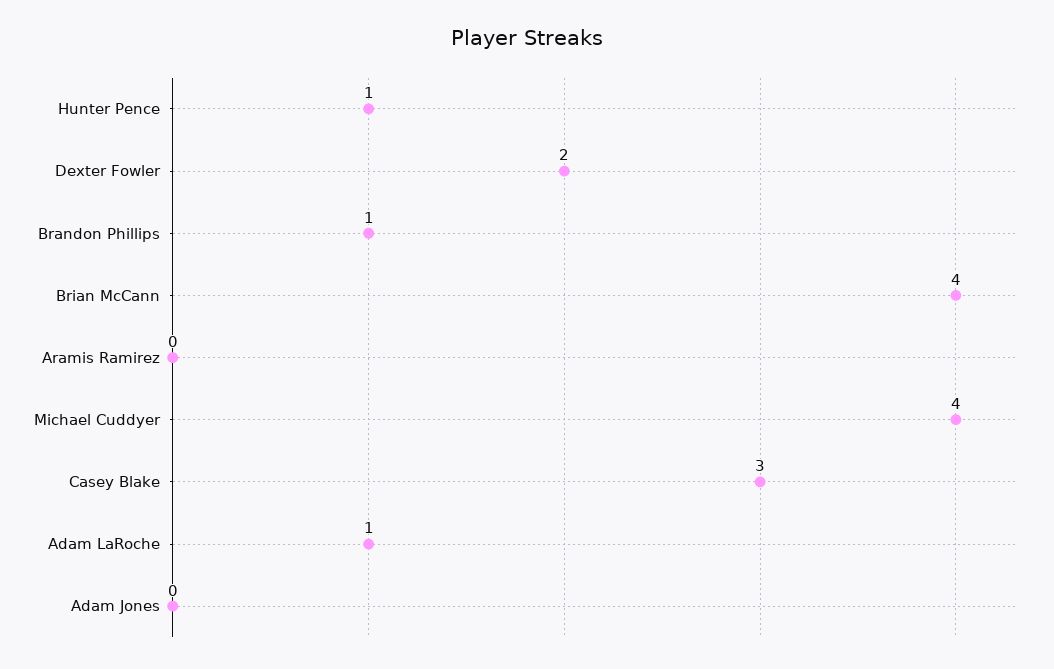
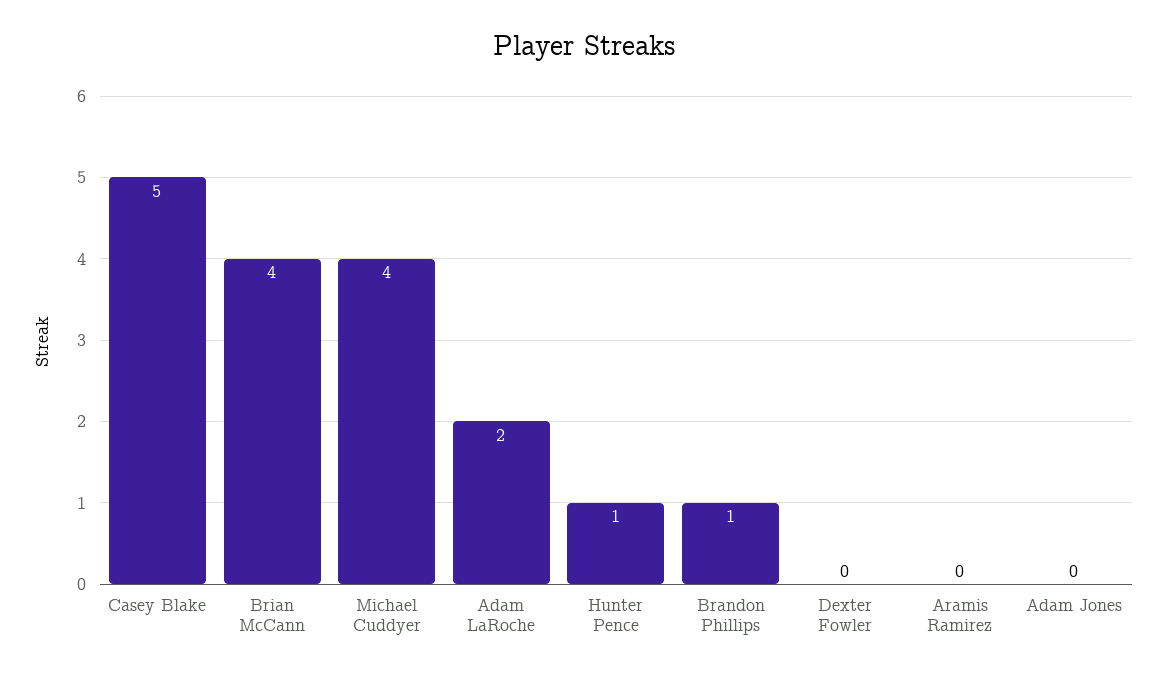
Dexter Fowler: 2 -> 0
Casey Blake: 3 -> 5
Adam LaRoche: 1 -> 2

